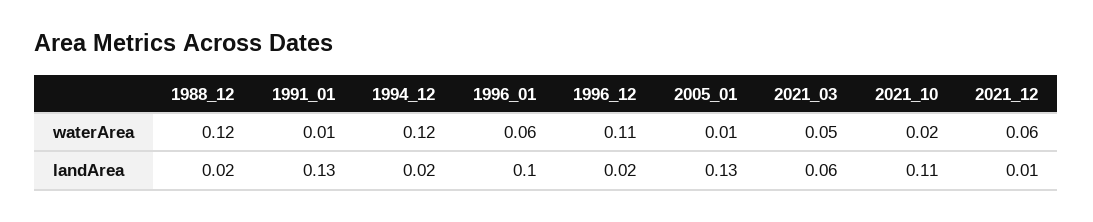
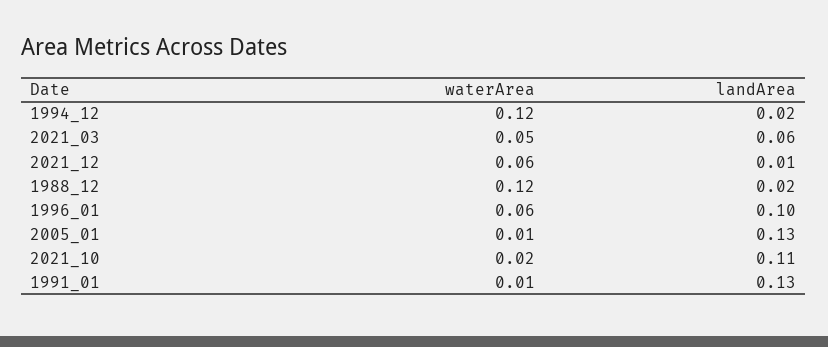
1996_12, waterArea: 0.11 -> none
1996_12, landArea: 0.02 -> none

